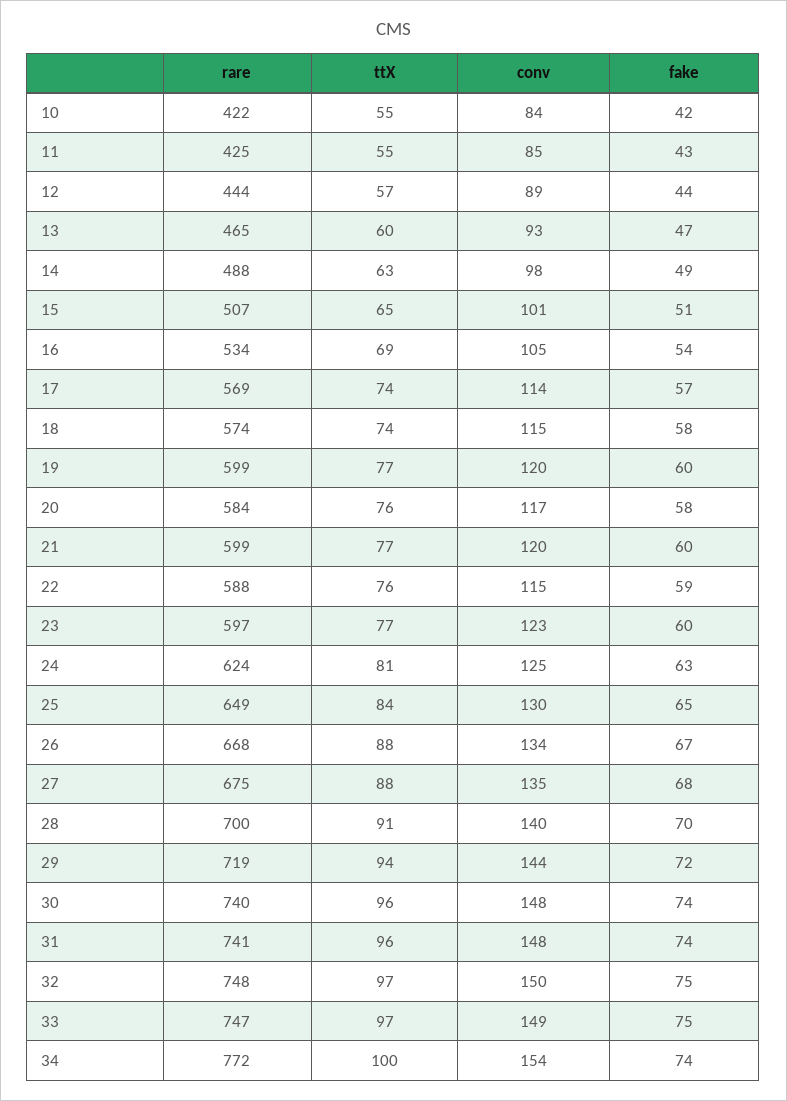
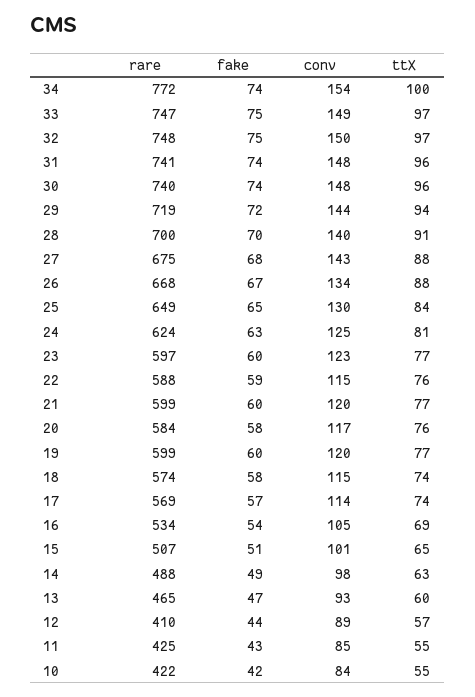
rare, 12: 444 -> 410
conv, 27: 135 -> 143

